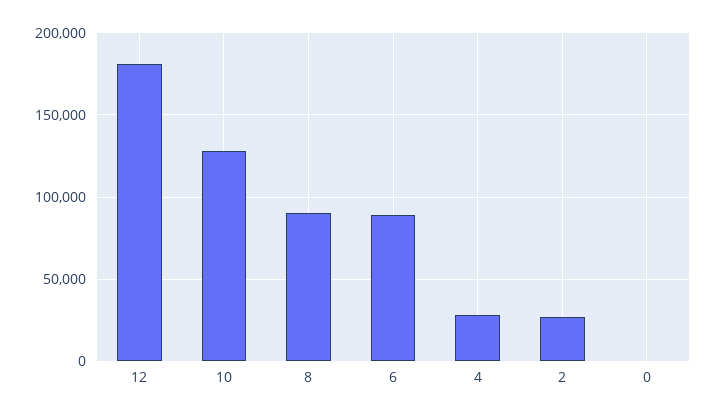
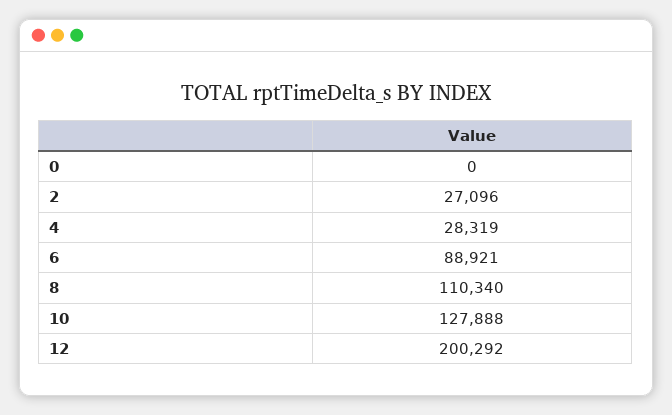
12: 180000 -> 200292
8: 90000 -> 110340

